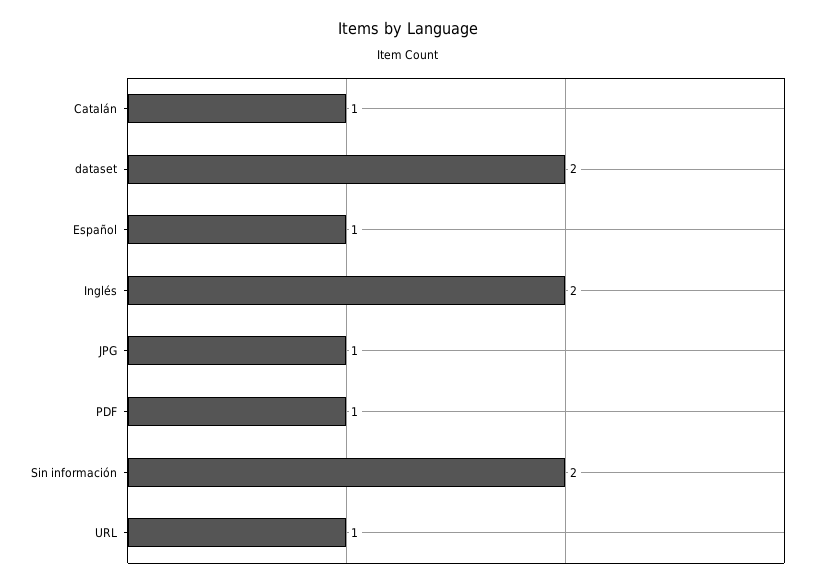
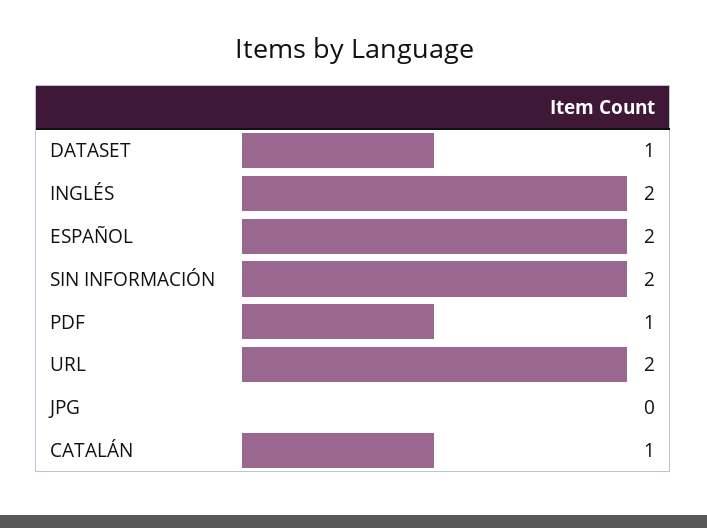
dataset: 2 -> 1
Español: 1 -> 2
JPG: 1 -> 0
URL: 1 -> 2

